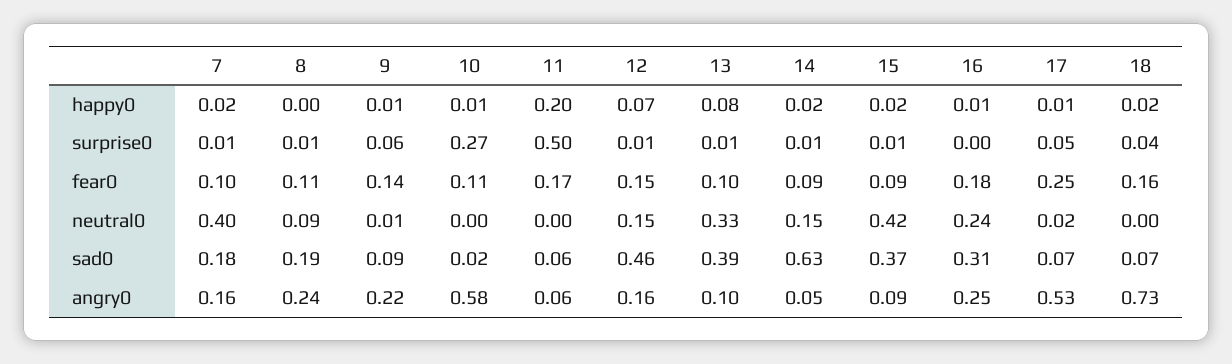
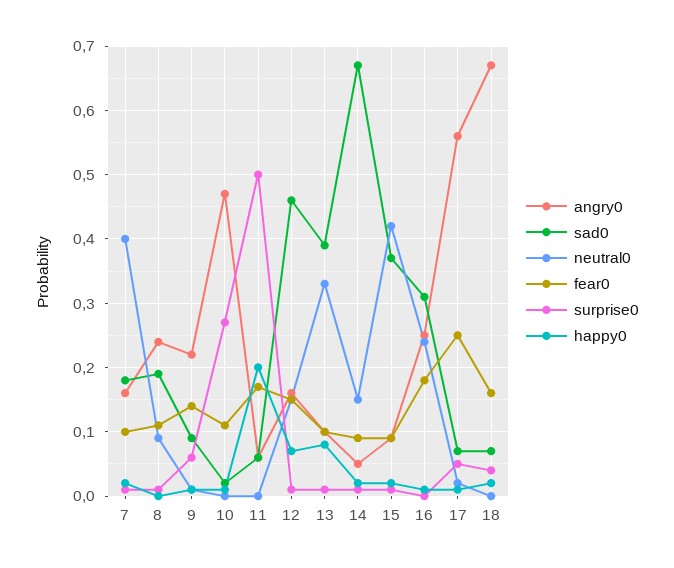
sad0, 14: 0.63 -> 0.67
angry0, 10: 0.58 -> 0.47
angry0, 17: 0.53 -> 0.56
angry0, 18: 0.73 -> 0.67

